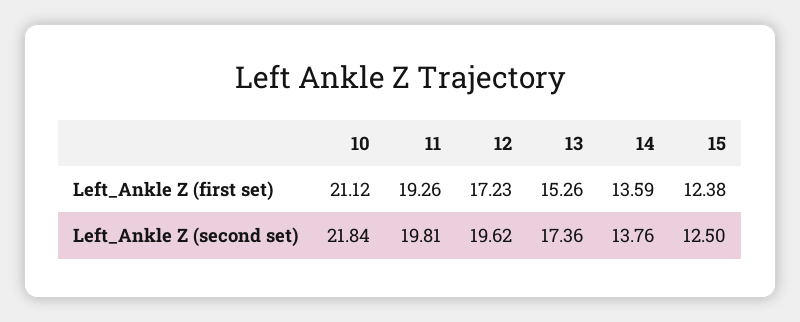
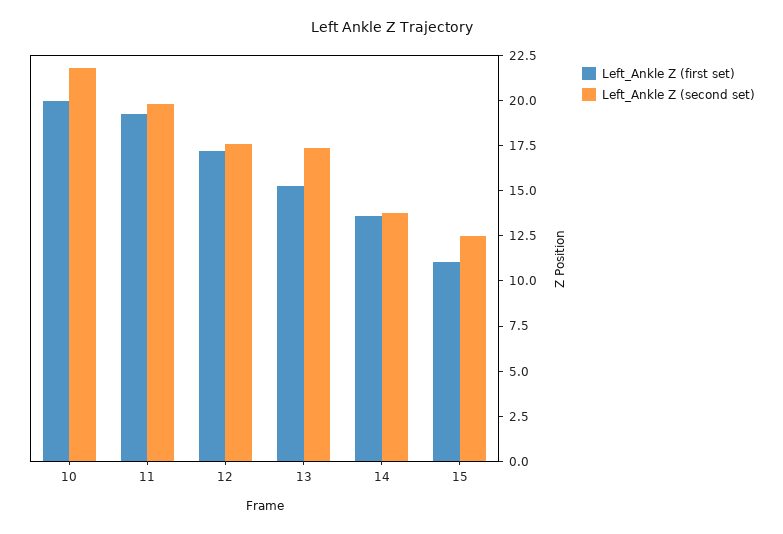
Left_Ankle Z (first set), 10: 21.12 -> 20
Left_Ankle Z (first set), 15: 12.38 -> 11
Left_Ankle Z (second set), 12: 19.62 -> 17.5

